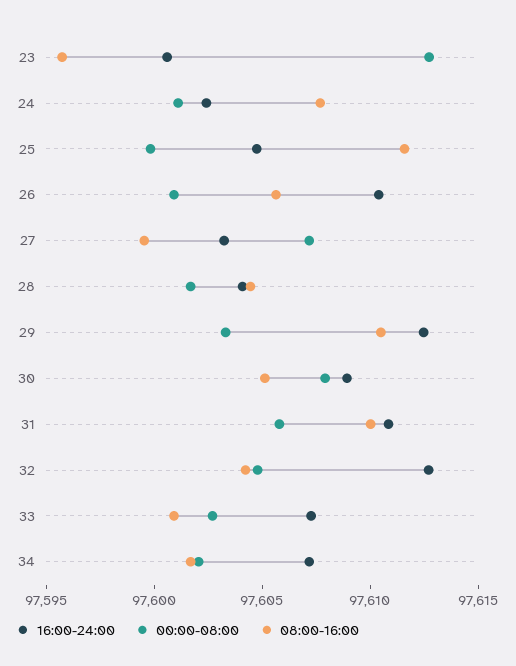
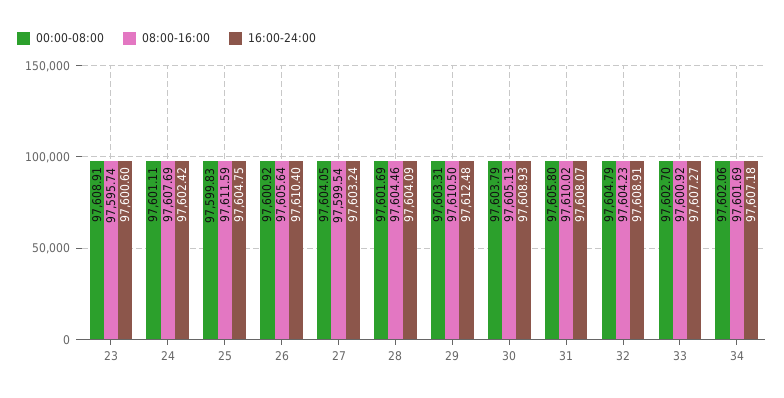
00:00-08:00, 23: 97613 -> 97608.91
00:00-08:00, 27: 97607 -> 97604.05
00:00-08:00, 30: 97608 -> 97603.79
16:00-24:00, 31: 97611 -> 97608.07
16:00-24:00, 32: 97613 -> 97608.91

